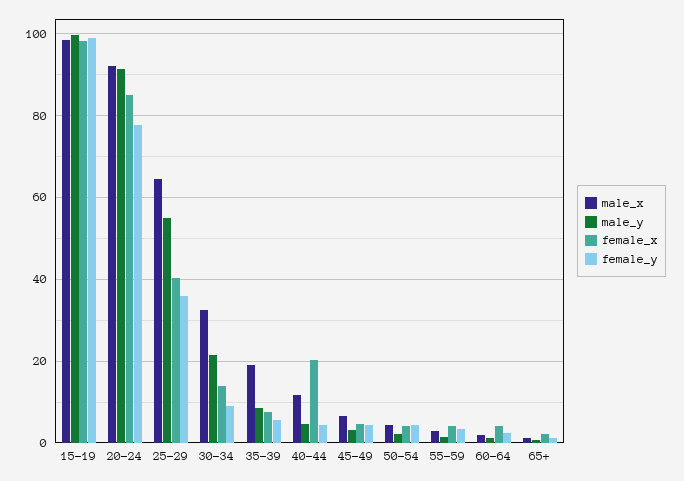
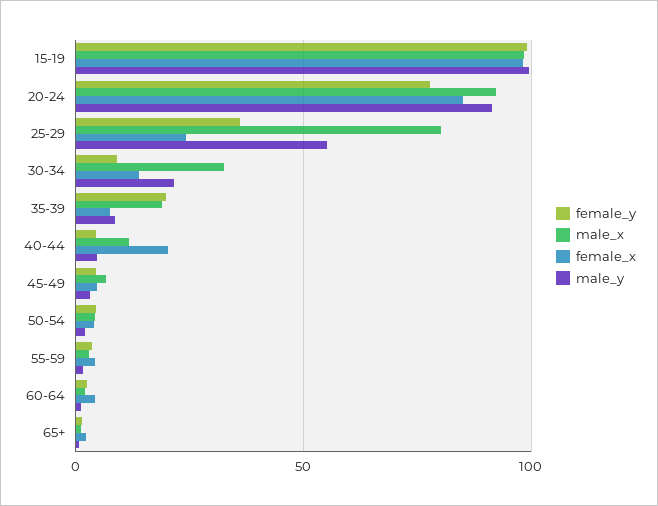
male_x, 25-29: 64 -> 80
female_x, 25-29: 40 -> 25
female_y, 35-39: 6 -> 20

